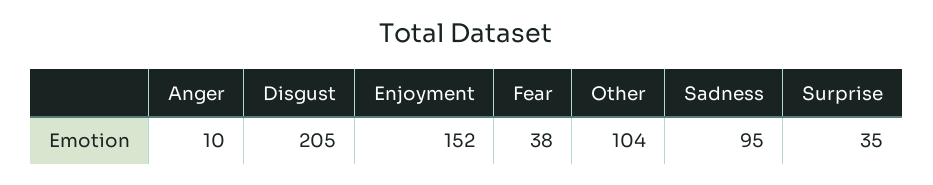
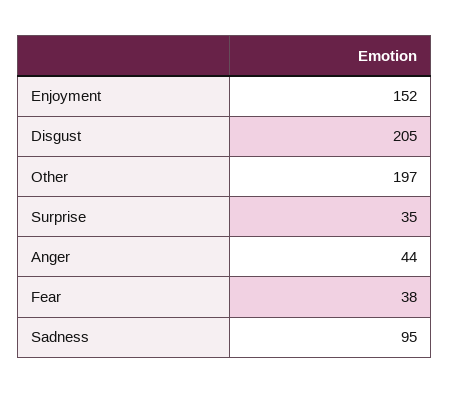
Anger: 10 -> 44
Other: 104 -> 197

